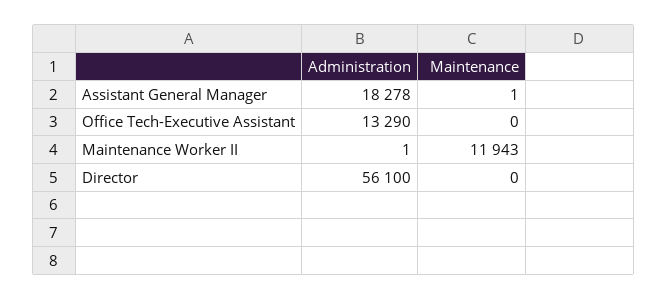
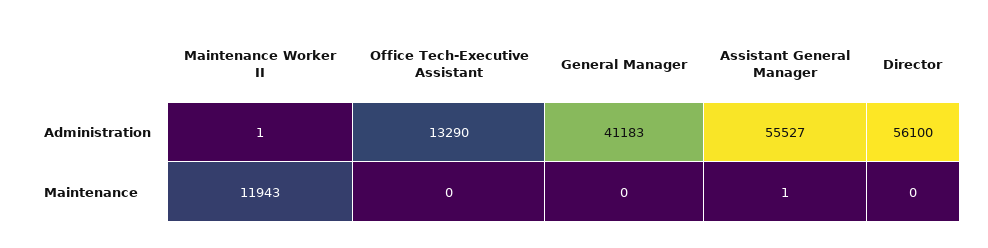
Administration, Assistant General Manager: 18278 -> 55527
Administration, General Manager: none -> 41183
Maintenance, General Manager: none -> 0

